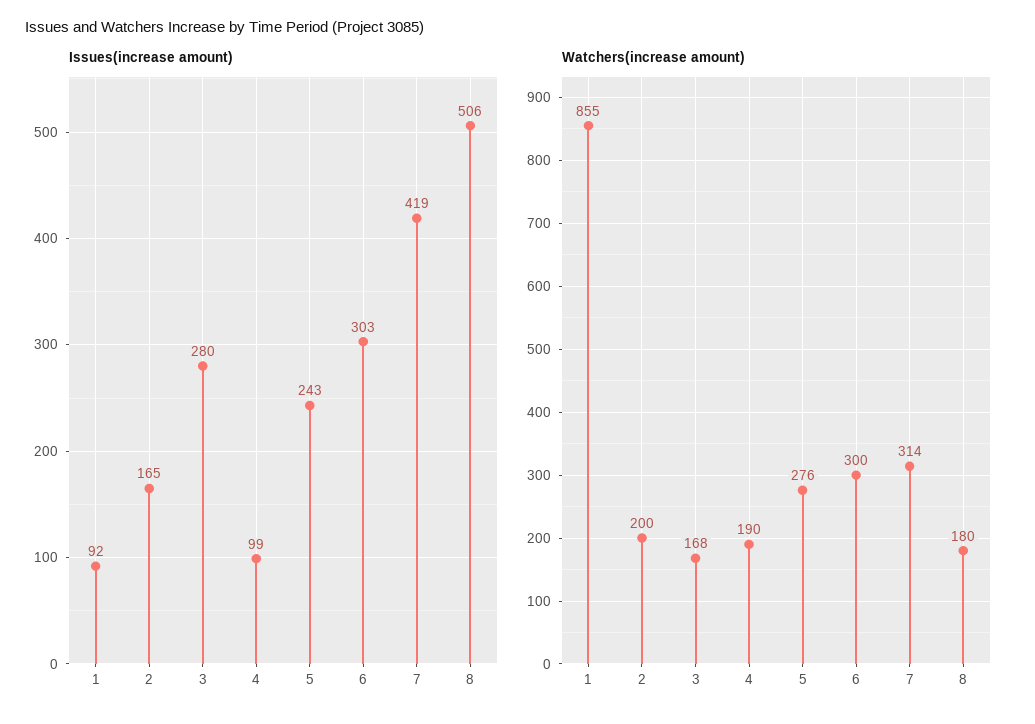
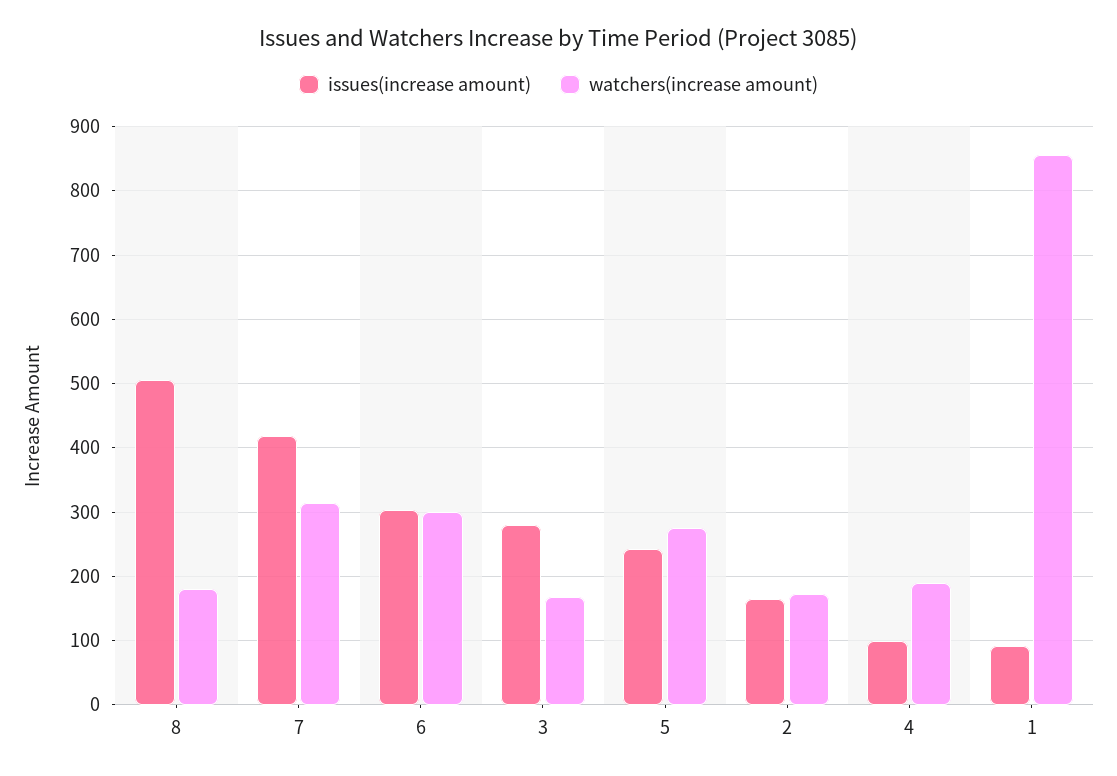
Watchers(increase amount), 2: 200 -> 170

